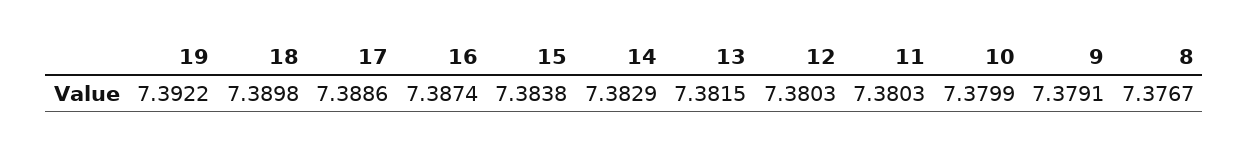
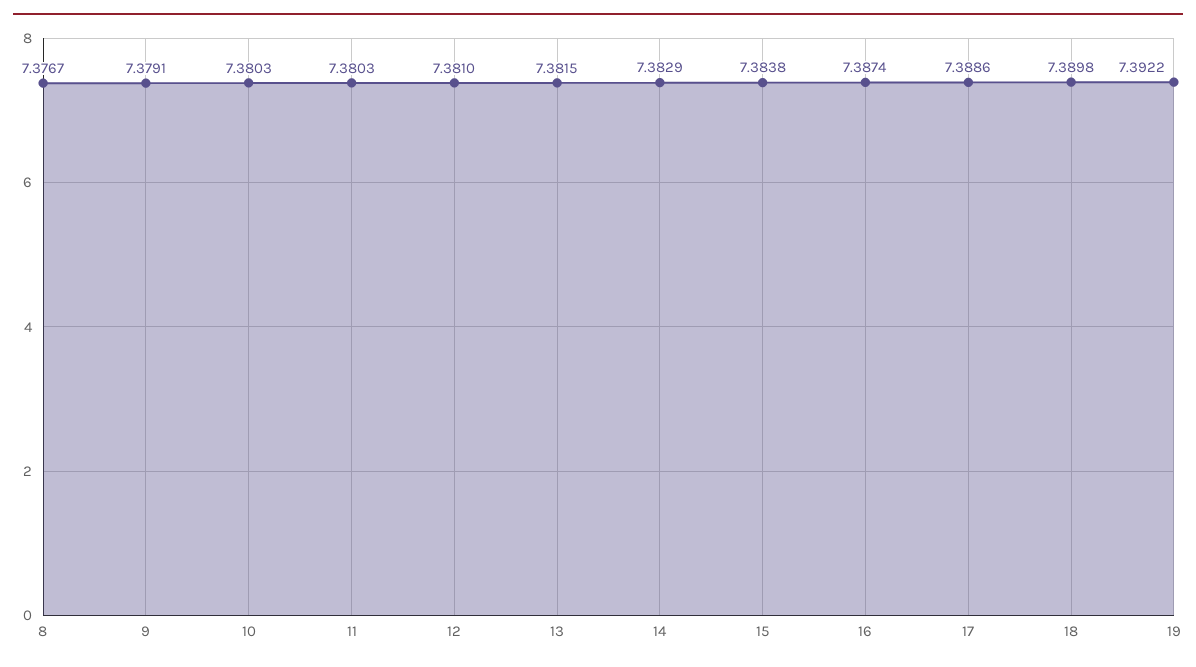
12: 7.3803 -> 7.381
10: 7.3799 -> 7.3803

